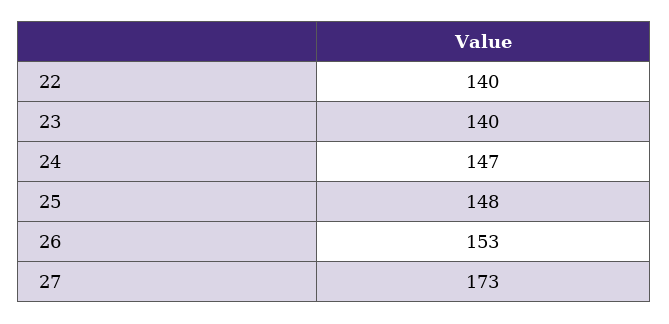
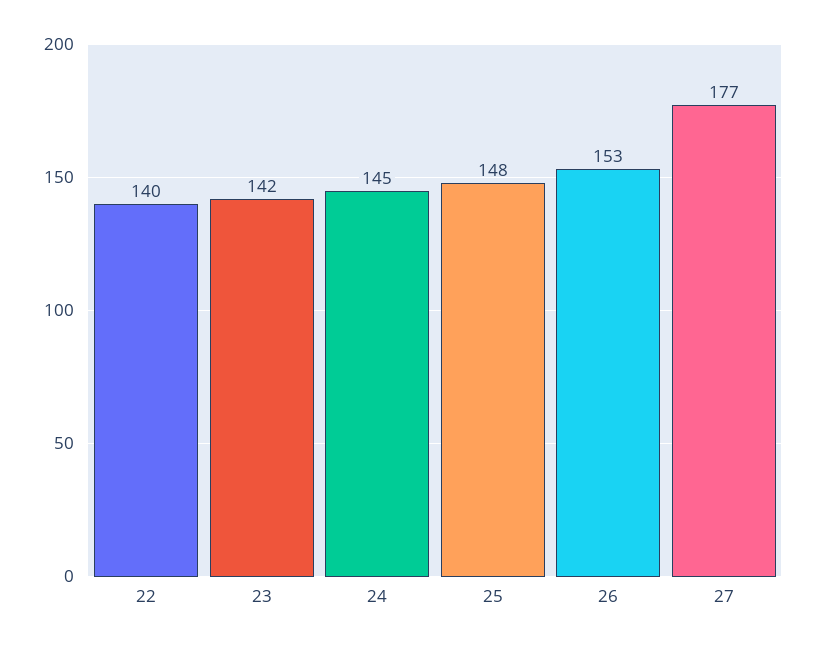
23: 140 -> 142
24: 147 -> 145
27: 173 -> 177

